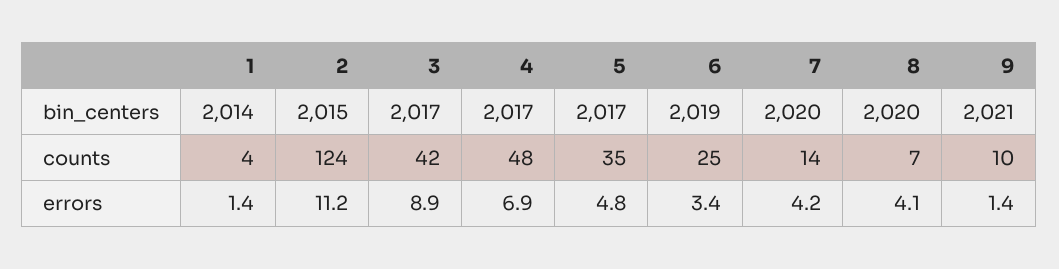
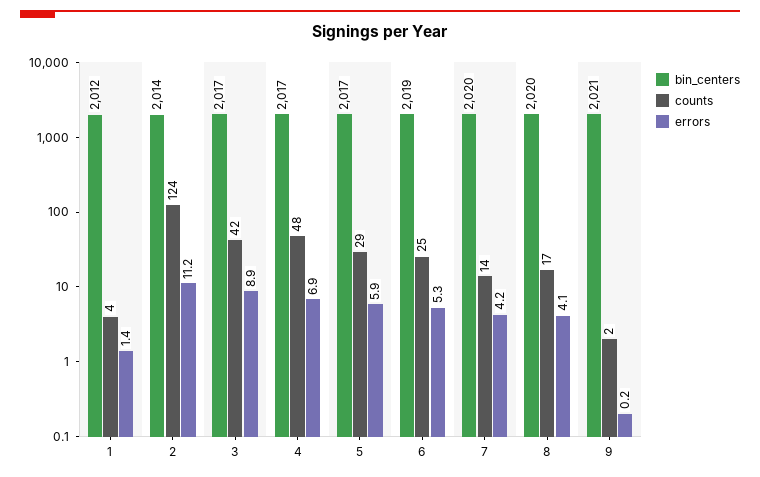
bin_centers, 1: 2014 -> 2012
bin_centers, 2: 2015 -> 2014
counts, 5: 35 -> 29
counts, 8: 7 -> 17
counts, 9: 10 -> 2
errors, 5: 4.8 -> 5.9
errors, 6: 3.4 -> 5.3
errors, 9: 1.4 -> 0.2

